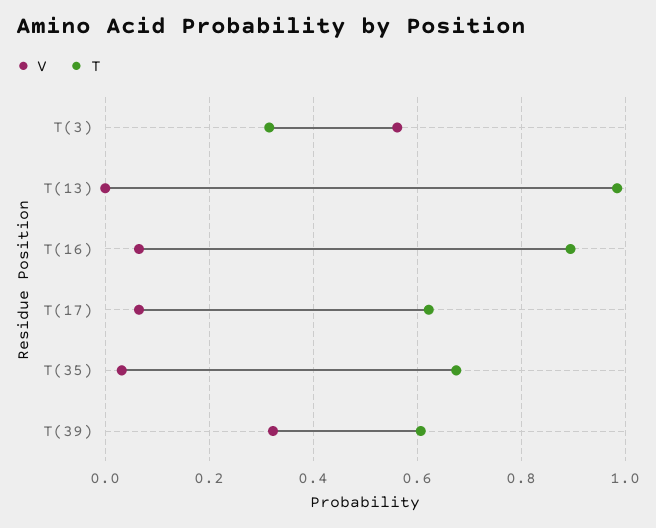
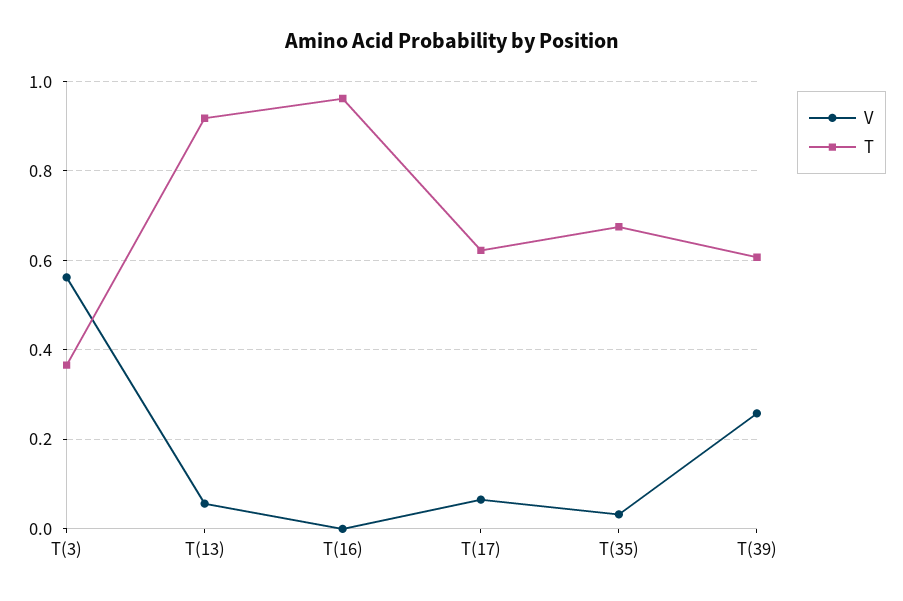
T, T(3): 0.32 -> 0.36
V, T(13): 0 -> 0.06
T, T(13): 0.98 -> 0.92
V, T(16): 0.06 -> 0
T, T(16): 0.9 -> 0.96
V, T(39): 0.32 -> 0.26

